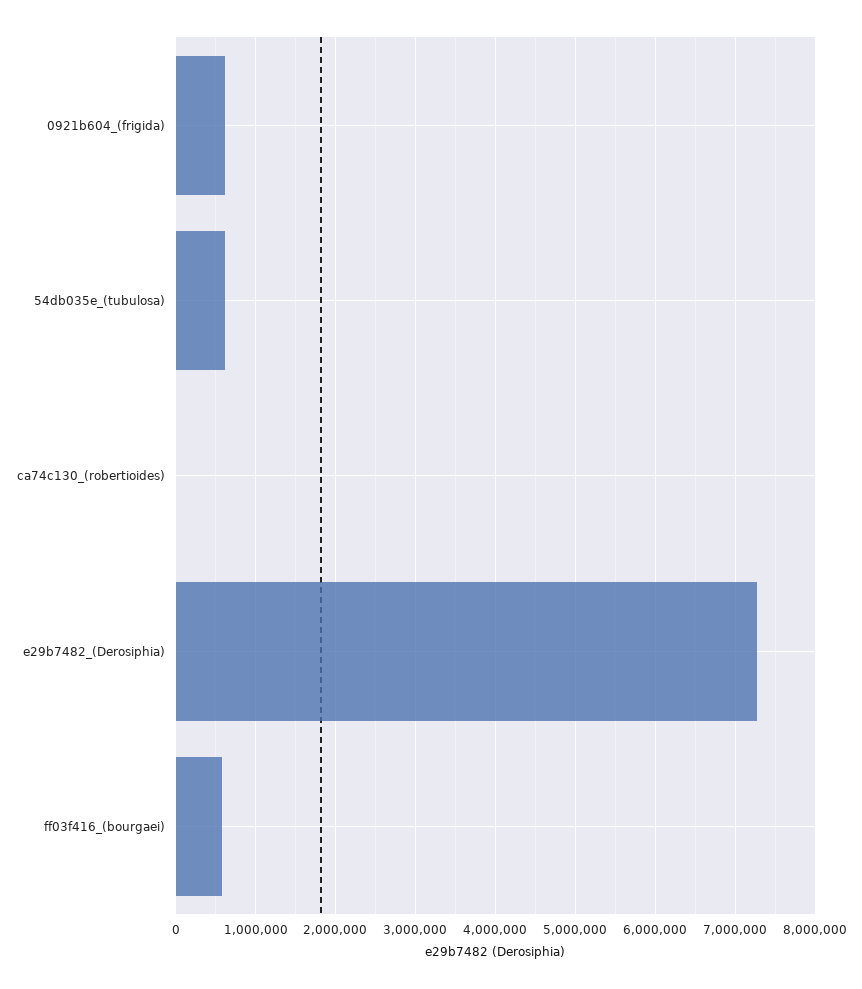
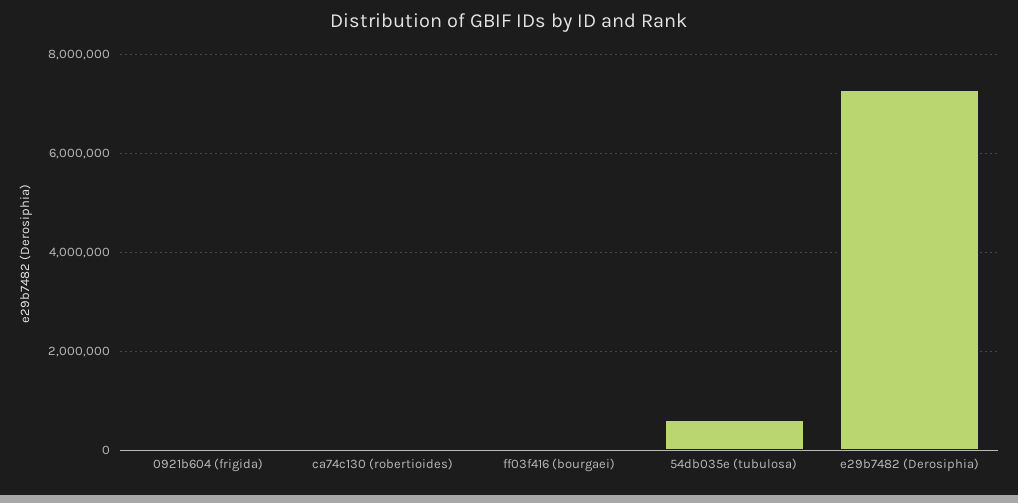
0921b604_(frigida): 600000 -> 0
ff03f416_(bourgaei): 600000 -> 0

